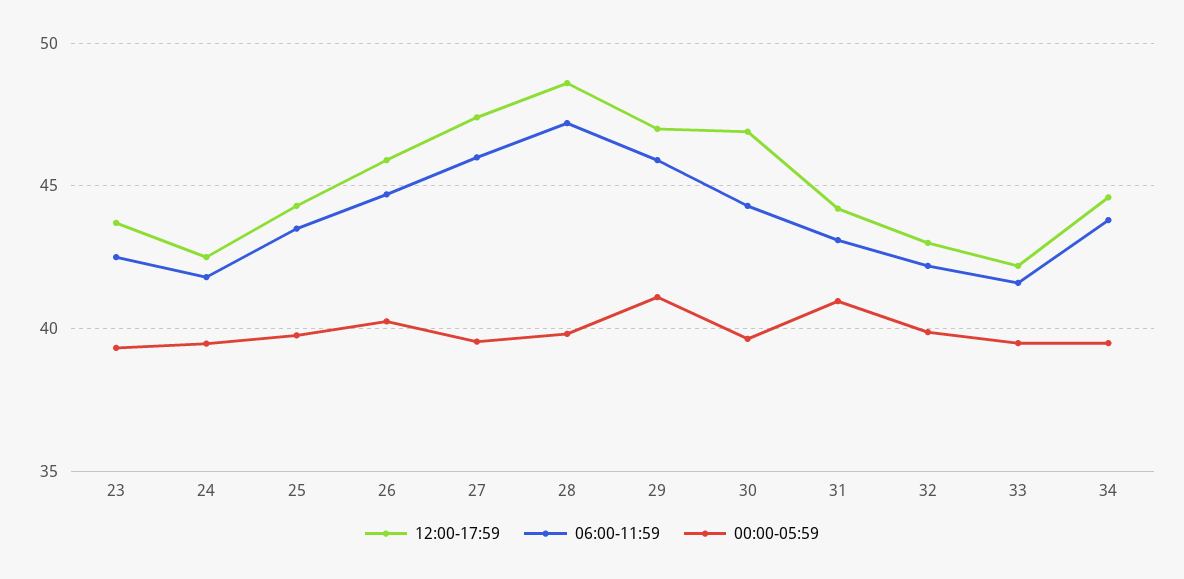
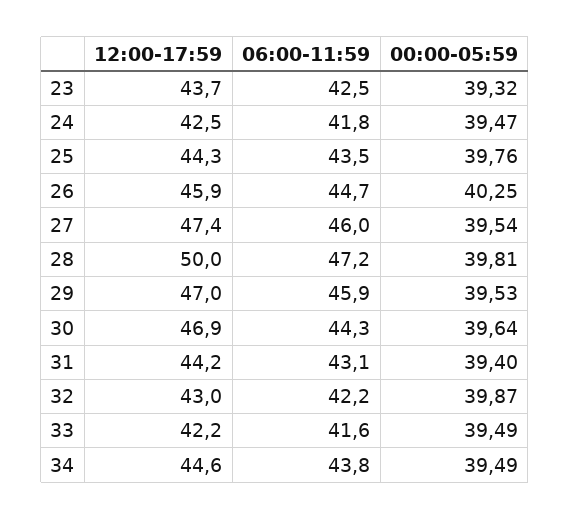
12:00-17:59, 28: 48.5 -> 50
00:00-05:59, 29: 41 -> 39.53
00:00-05:59, 31: 41 -> 39.4

